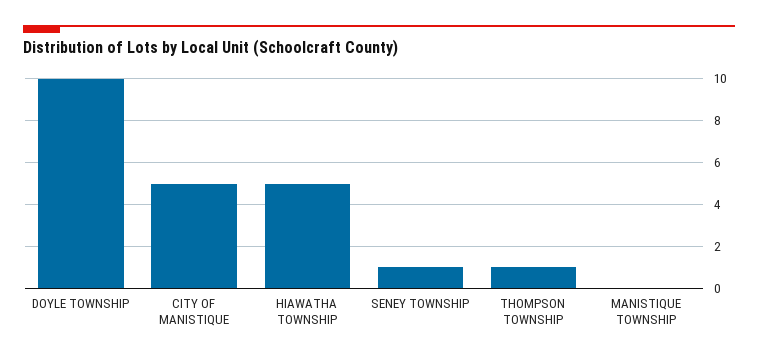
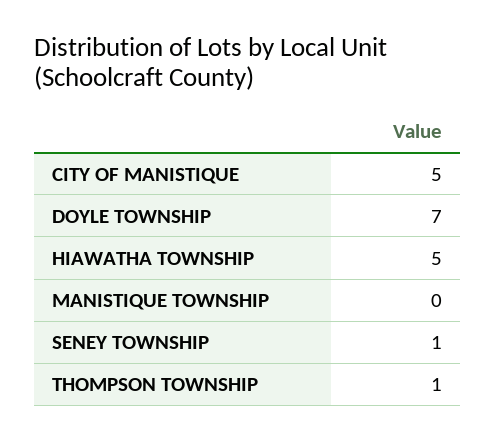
DOYLE TOWNSHIP: 10 -> 7

